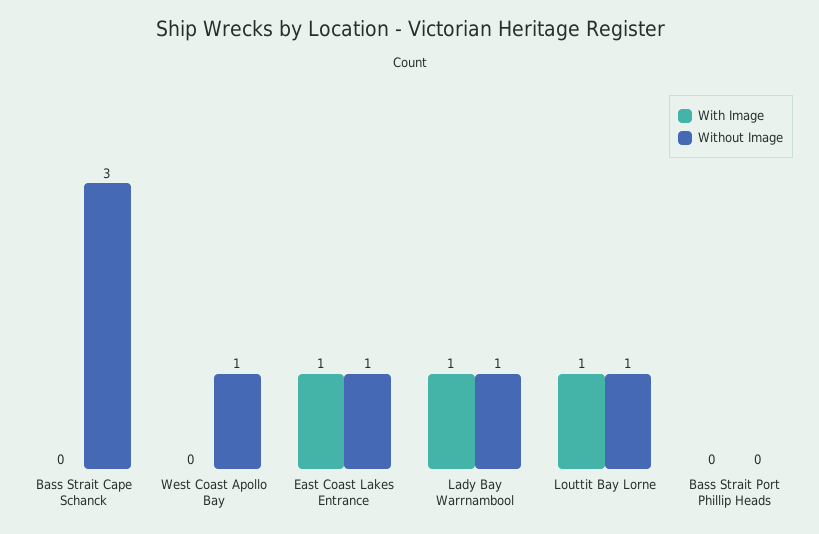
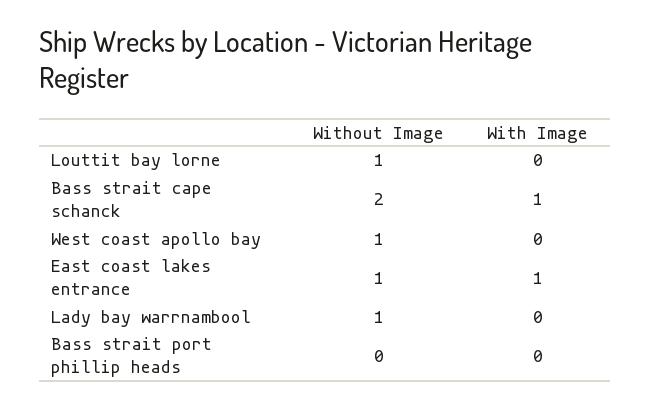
With Image, Bass Strait Cape Schanck: 0 -> 1
Without Image, Bass Strait Cape Schanck: 3 -> 2
With Image, Lady Bay Warrnambool: 1 -> 0
With Image, Louttit Bay Lorne: 1 -> 0

